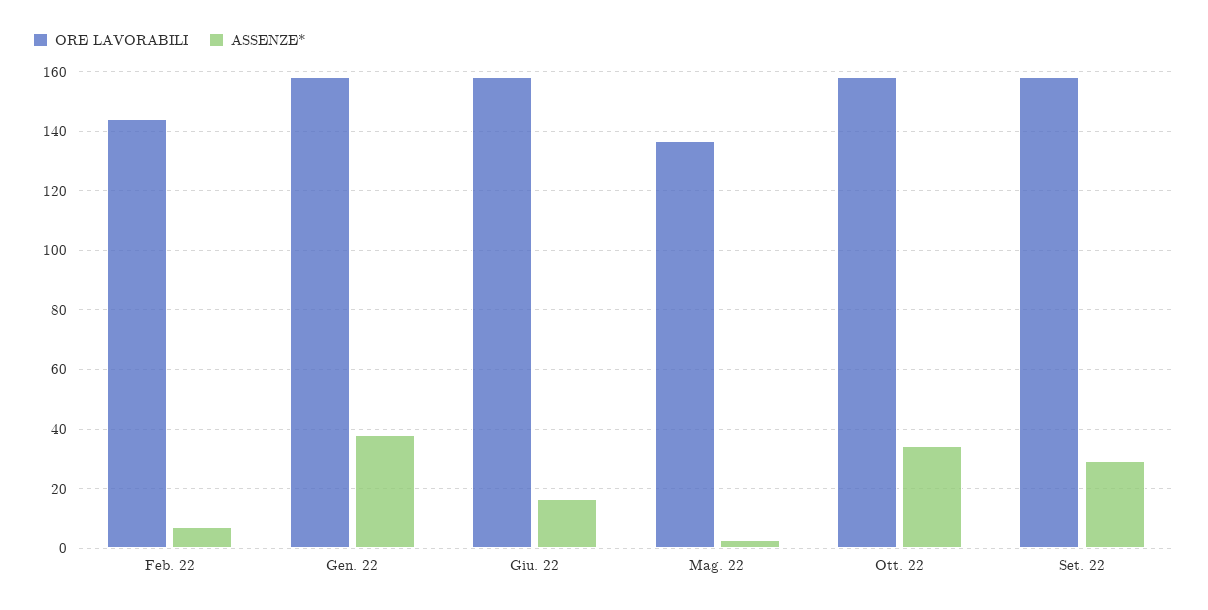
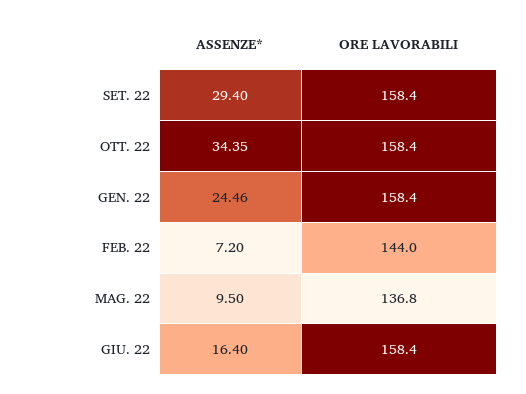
ASSENZE*, Gen. 22: 37.5 -> 24.46
ASSENZE*, Mag. 22: 2.5 -> 9.5

